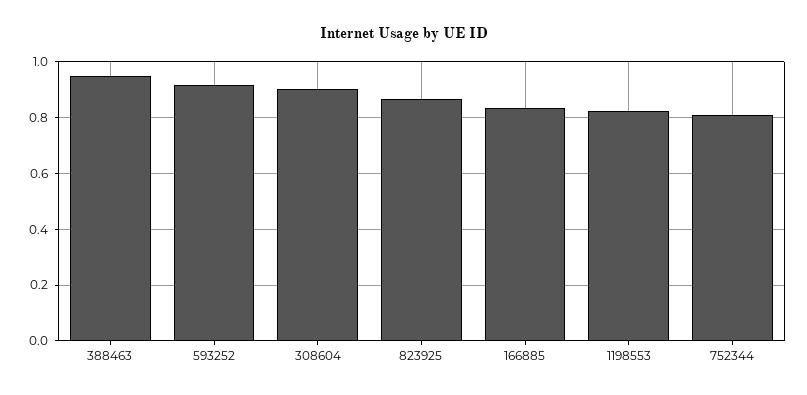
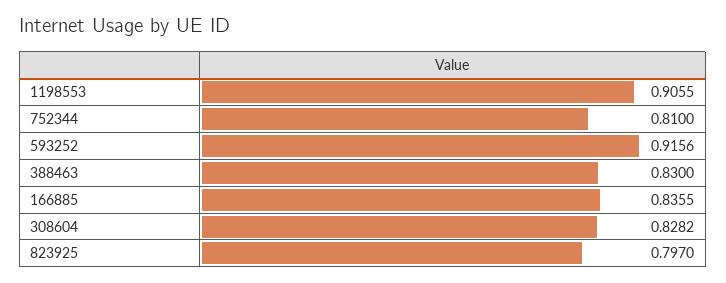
388463: 0.95 -> 0.83
308604: 0.9 -> 0.8282
823925: 0.875 -> 0.797
1198553: 0.825 -> 0.9055

